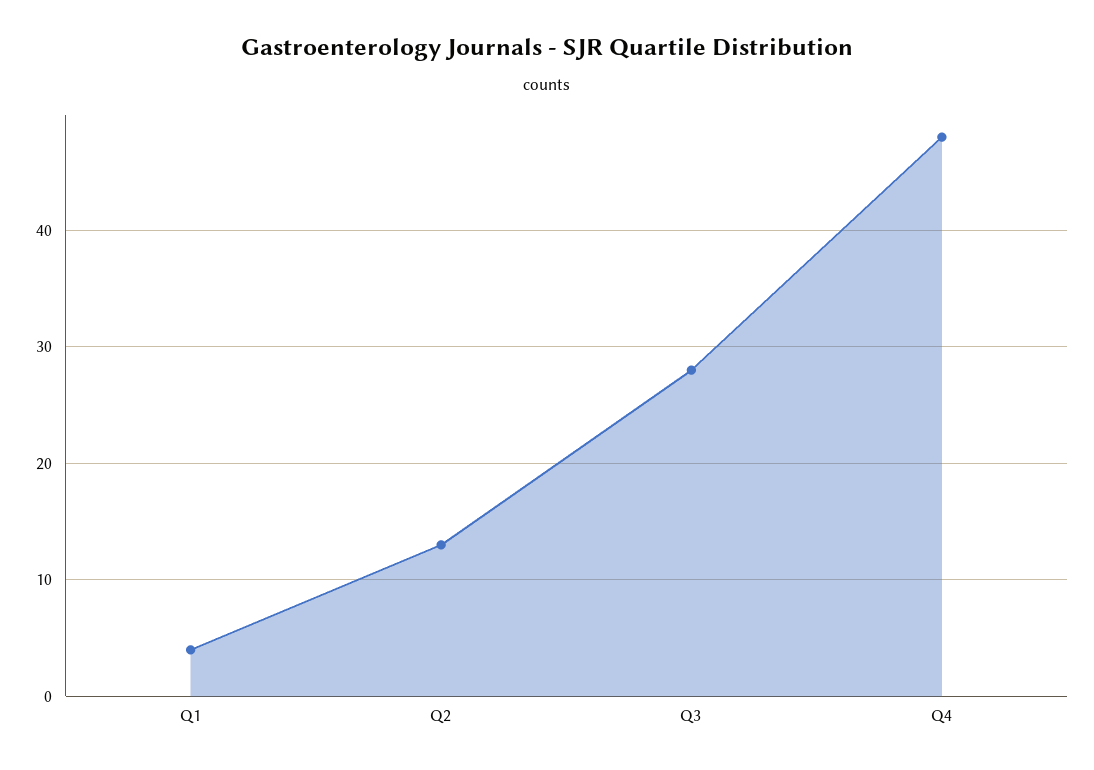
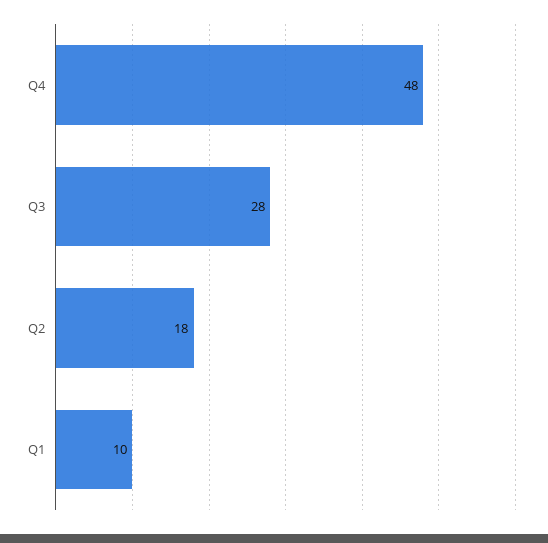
Q1: 4 -> 10
Q2: 13 -> 18

